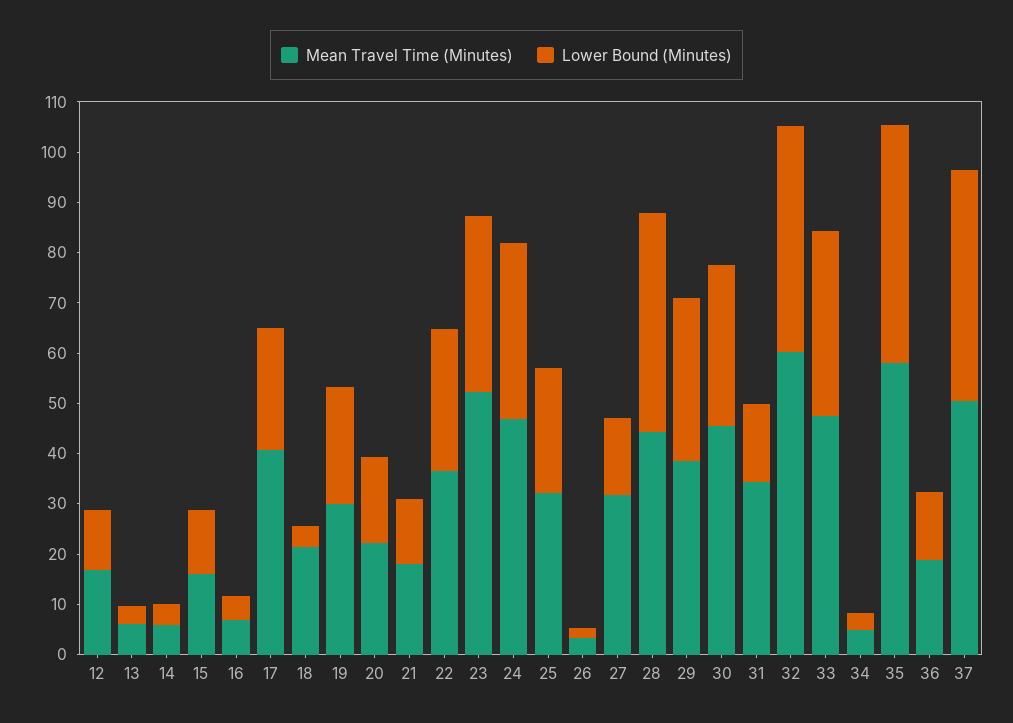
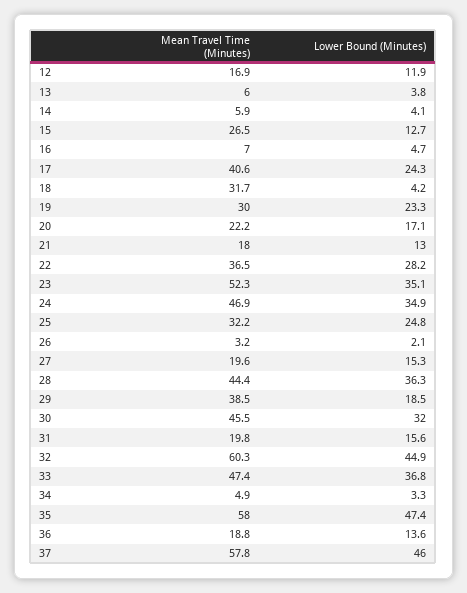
Mean Travel Time (Minutes), 15: 16 -> 26.5
Mean Travel Time (Minutes), 18: 22 -> 31.7
Mean Travel Time (Minutes), 27: 32 -> 19.6
Lower Bound (Minutes), 28: 44 -> 36.3
Lower Bound (Minutes), 29: 32 -> 18.5
Mean Travel Time (Minutes), 31: 34 -> 19.8
Mean Travel Time (Minutes), 37: 50 -> 57.8

